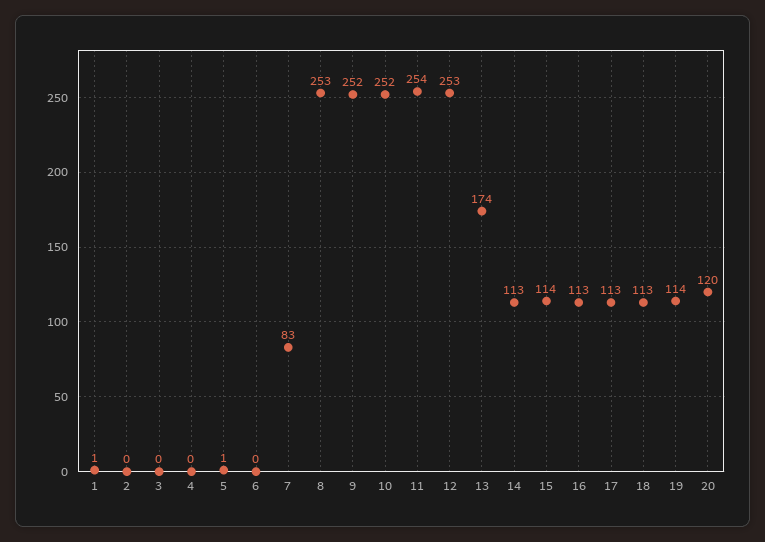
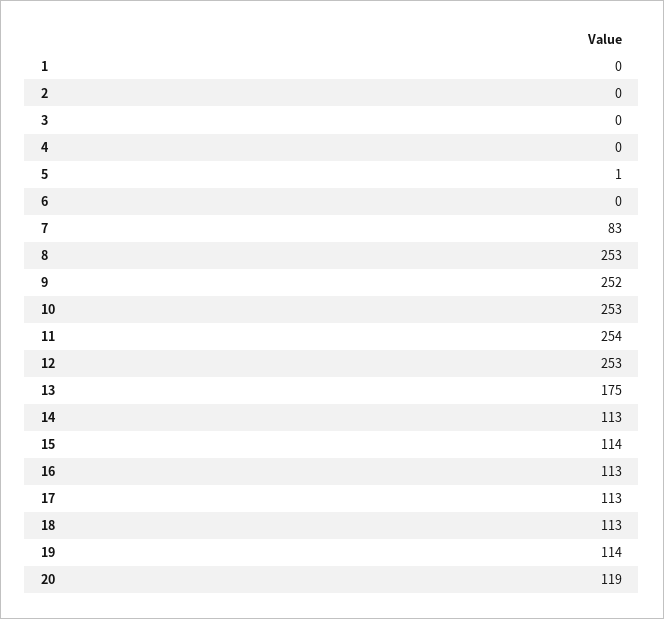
1: 1 -> 0
10: 252 -> 253
13: 174 -> 175
20: 120 -> 119

